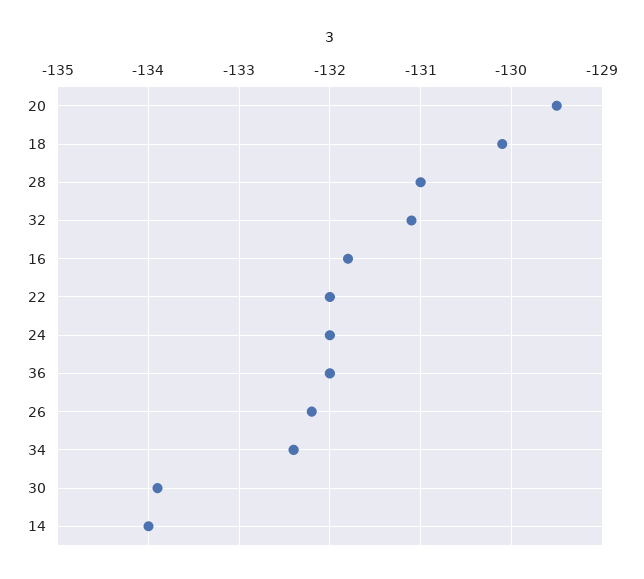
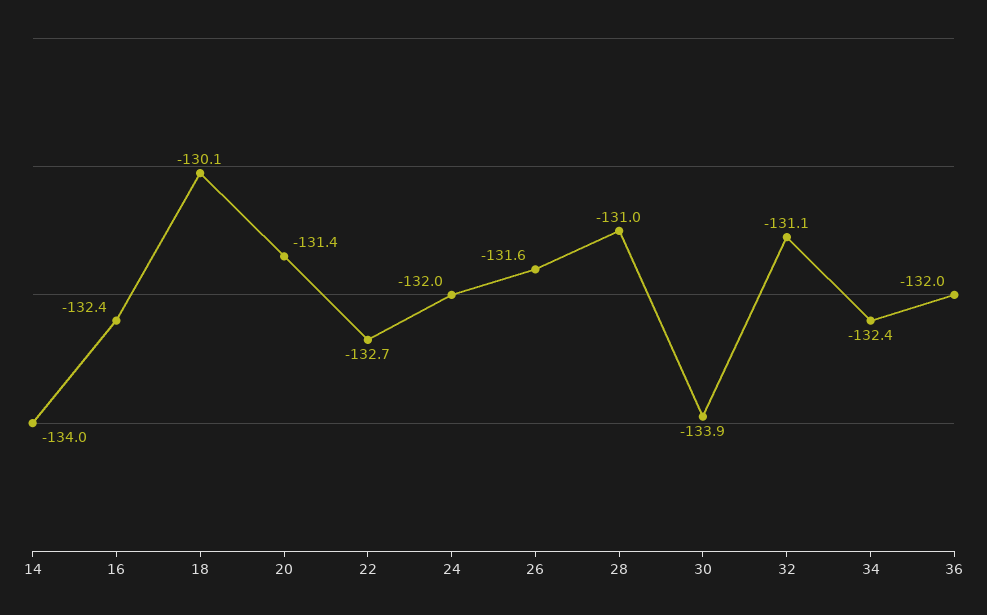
20: -129.5 -> -131.4
16: -131.8 -> -132.4
22: -132 -> -132.7
26: -132.2 -> -131.6

